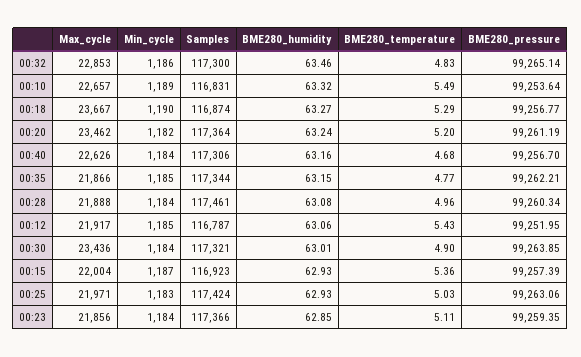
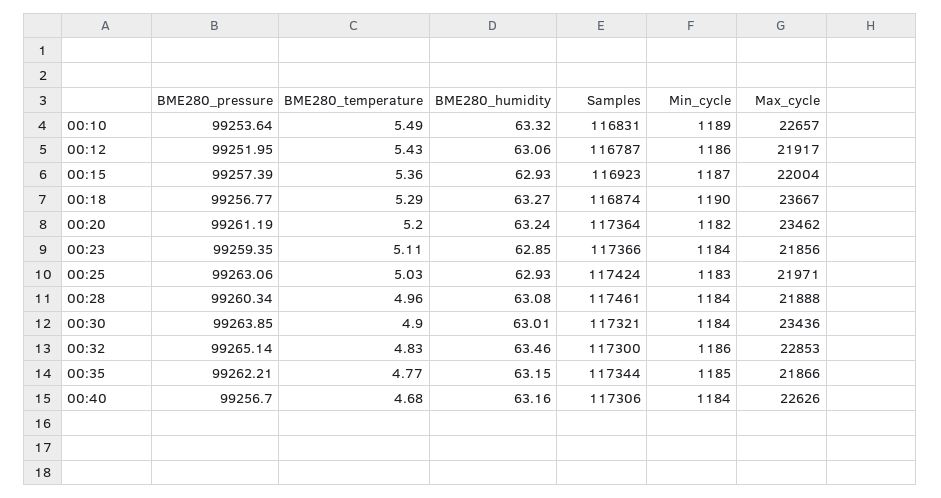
Min_cycle, 00:12: 1185 -> 1186

